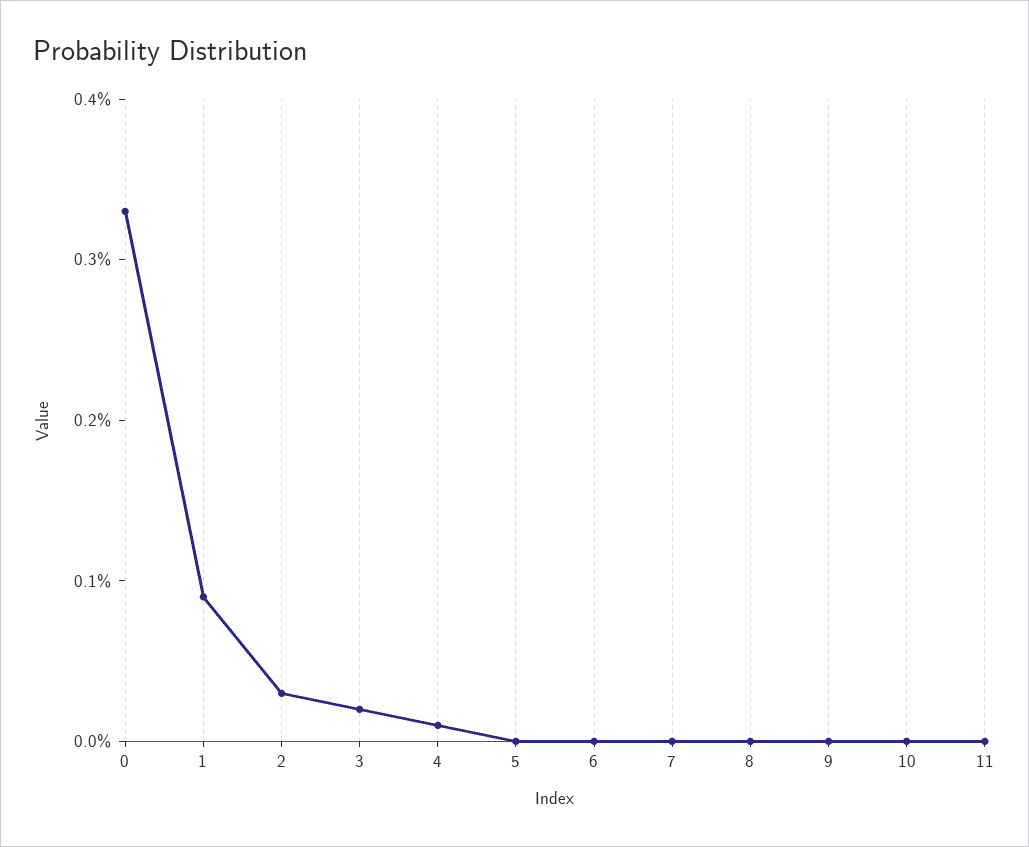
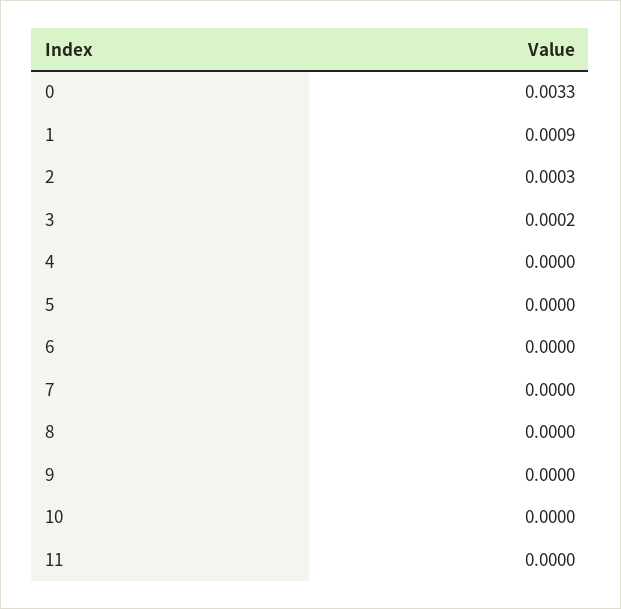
4: 0.0001 -> 0

